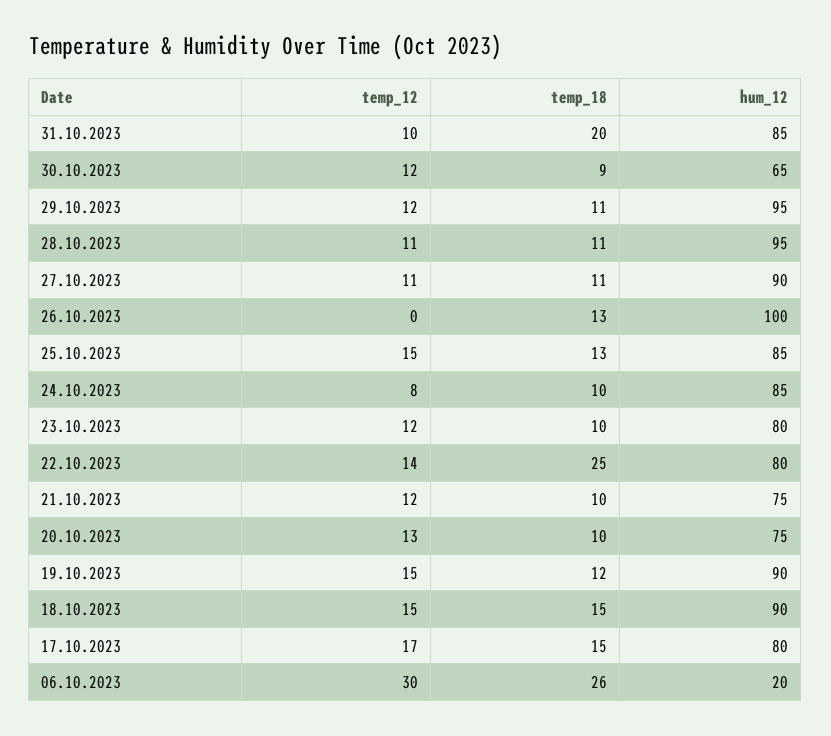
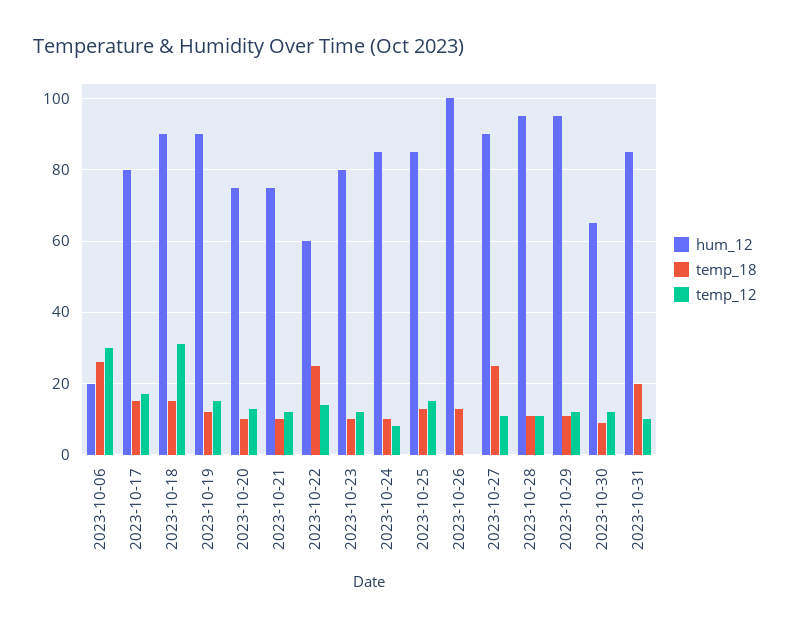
temp_18, 27.10.2023: 11 -> 25
hum_12, 22.10.2023: 80 -> 60
temp_12, 18.10.2023: 15 -> 30

